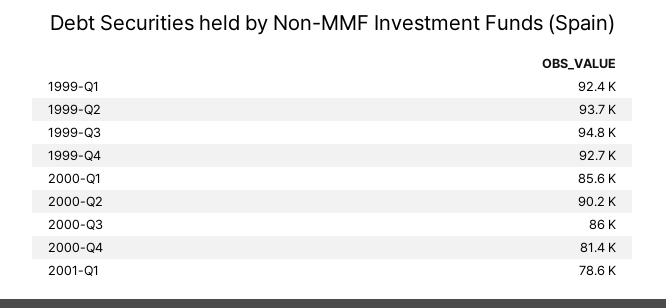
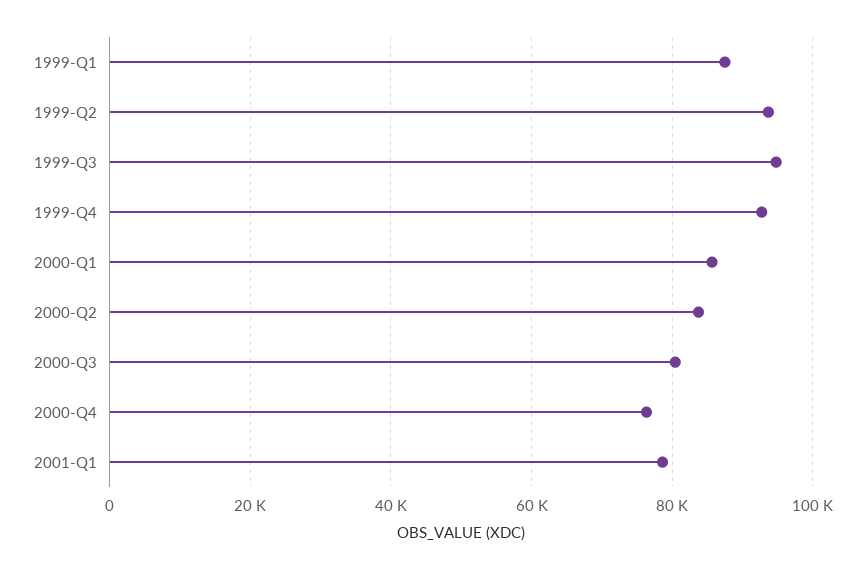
1999-Q1: 92400 -> 88000
2000-Q2: 90200 -> 84000
2000-Q3: 86000 -> 80000
2000-Q4: 81400 -> 76000

